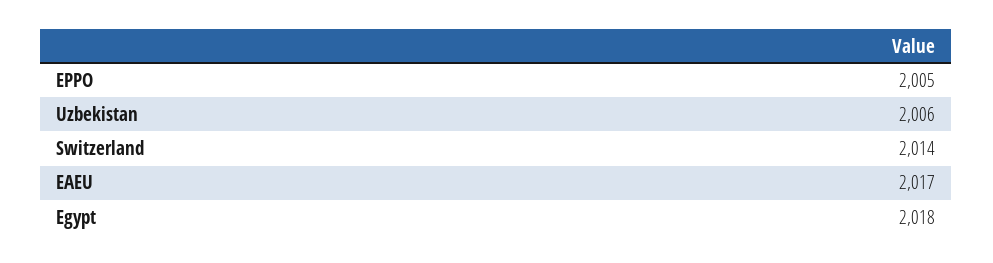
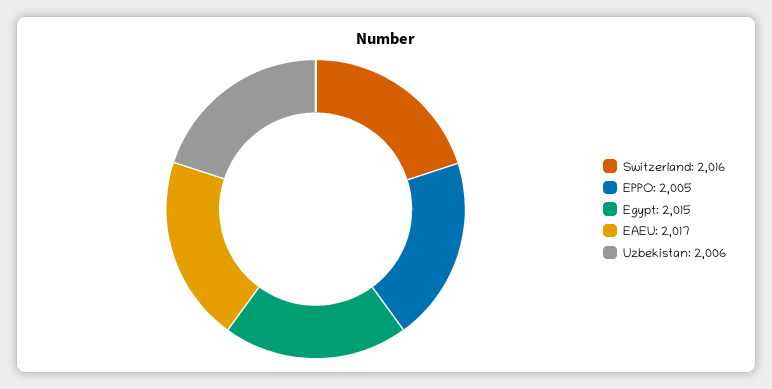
Switzerland: 2014 -> 2016
Egypt: 2018 -> 2015

